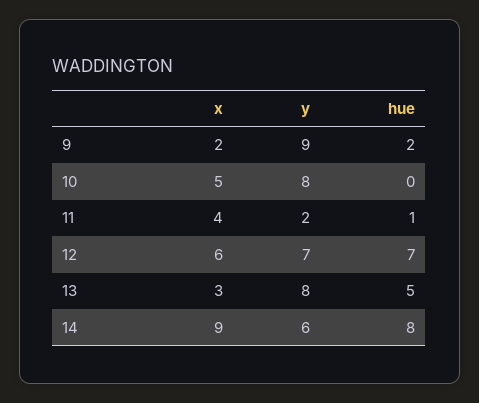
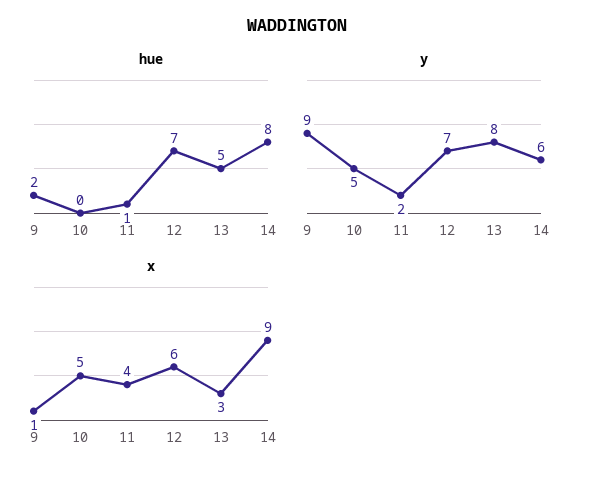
x, 9: 2 -> 1
y, 10: 8 -> 5

